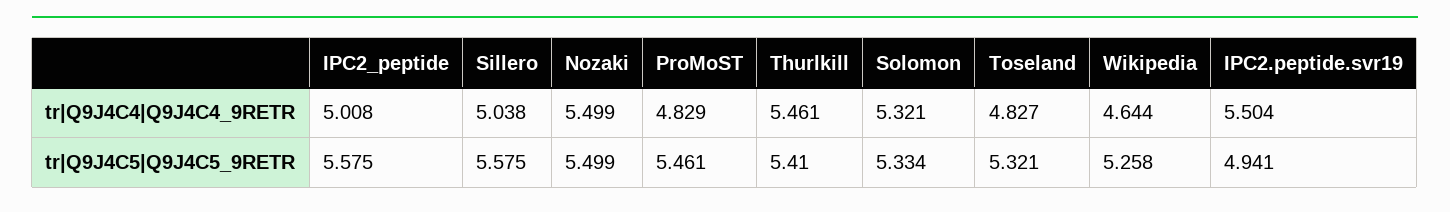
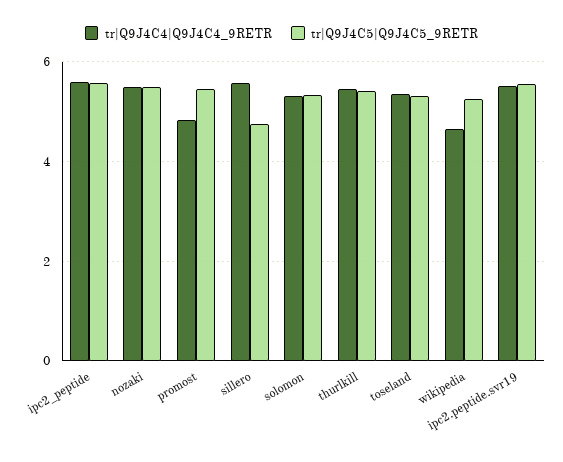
tr|Q9J4C4|Q9J4C4_9RETR, IPC2_peptide: 5.008 -> 5.6
tr|Q9J4C4|Q9J4C4_9RETR, Sillero: 5.038 -> 5.6
tr|Q9J4C4|Q9J4C4_9RETR, Toseland: 4.827 -> 5.4
tr|Q9J4C5|Q9J4C5_9RETR, Sillero: 5.575 -> 4.8
tr|Q9J4C5|Q9J4C5_9RETR, IPC2.peptide.svr19: 4.941 -> 5.6

